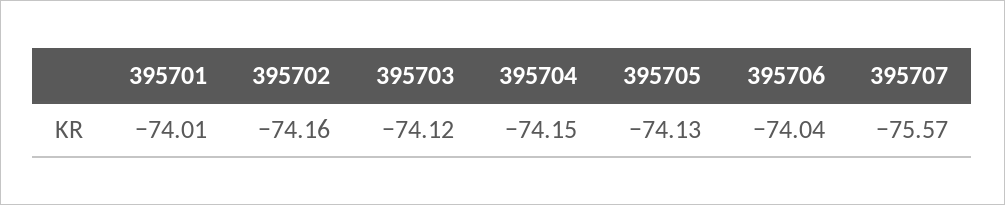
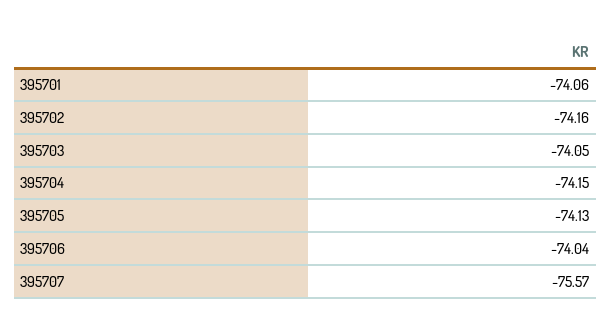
395701: -74.01 -> -74.06
395703: -74.12 -> -74.05

